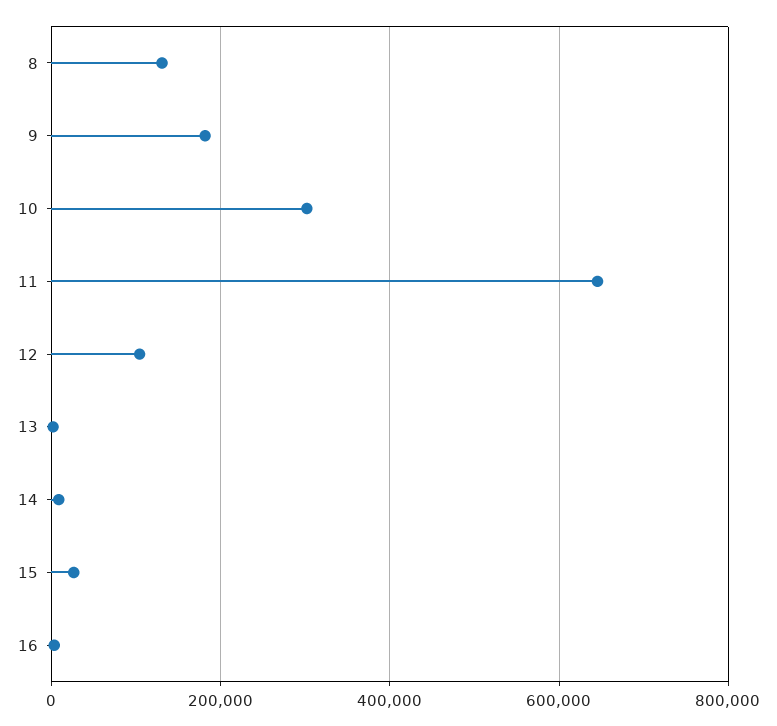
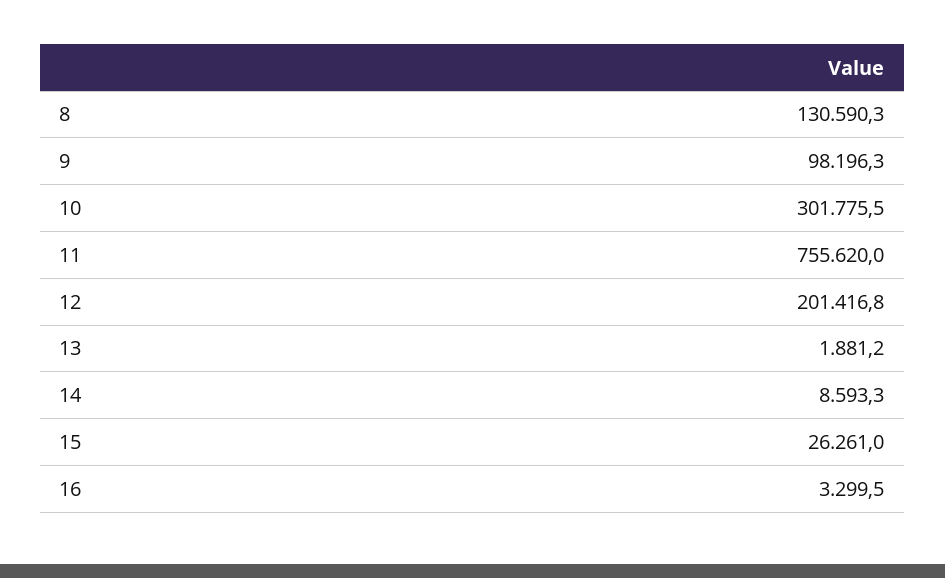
9: 180000 -> 98196.3
11: 640000 -> 755620
12: 100000 -> 201416.8

